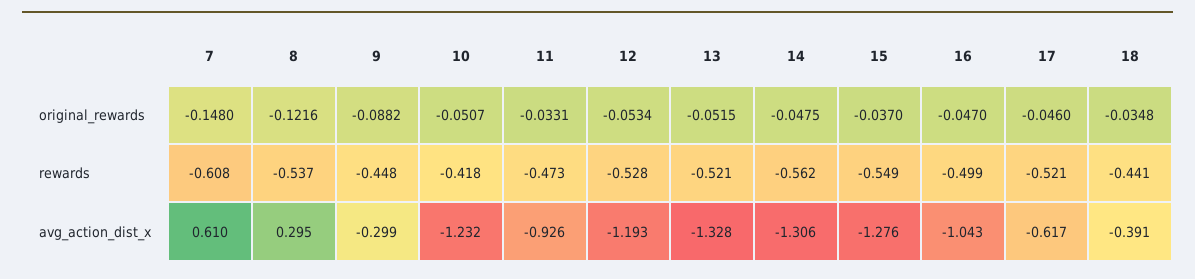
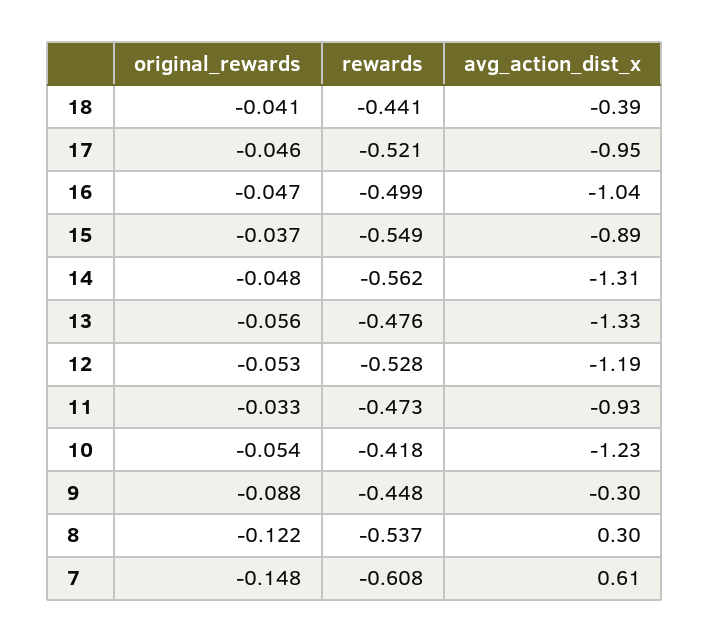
10, original_rewards: -0.0507 -> -0.054
13, original_rewards: -0.0515 -> -0.056
18, original_rewards: -0.0348 -> -0.041
13, rewards: -0.521 -> -0.476
15, avg_action_dist_x: -1.276 -> -0.89
17, avg_action_dist_x: -0.617 -> -0.95

